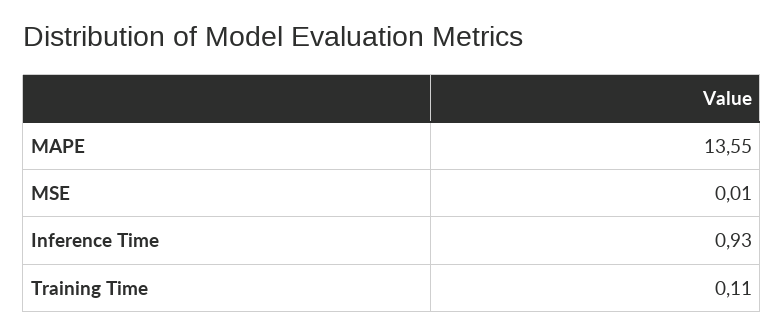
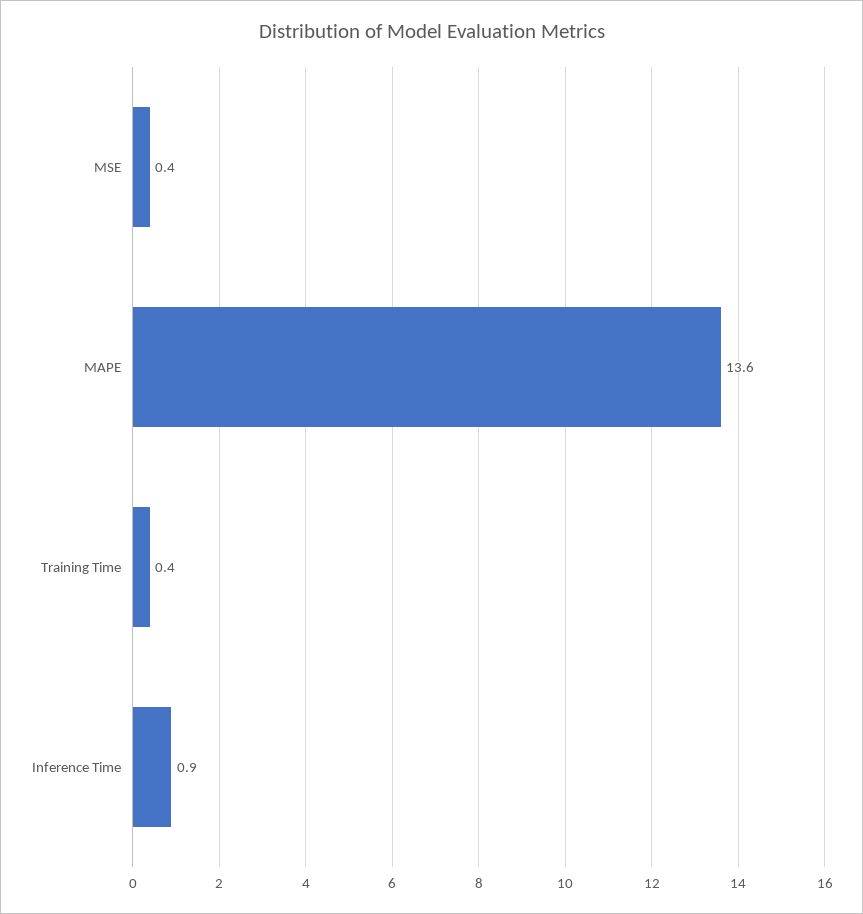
MSE: 0.01 -> 0.4
Training Time: 0.11 -> 0.4

